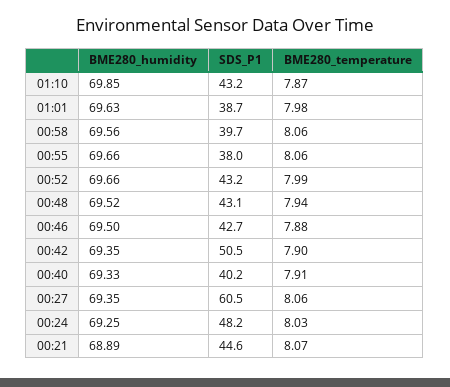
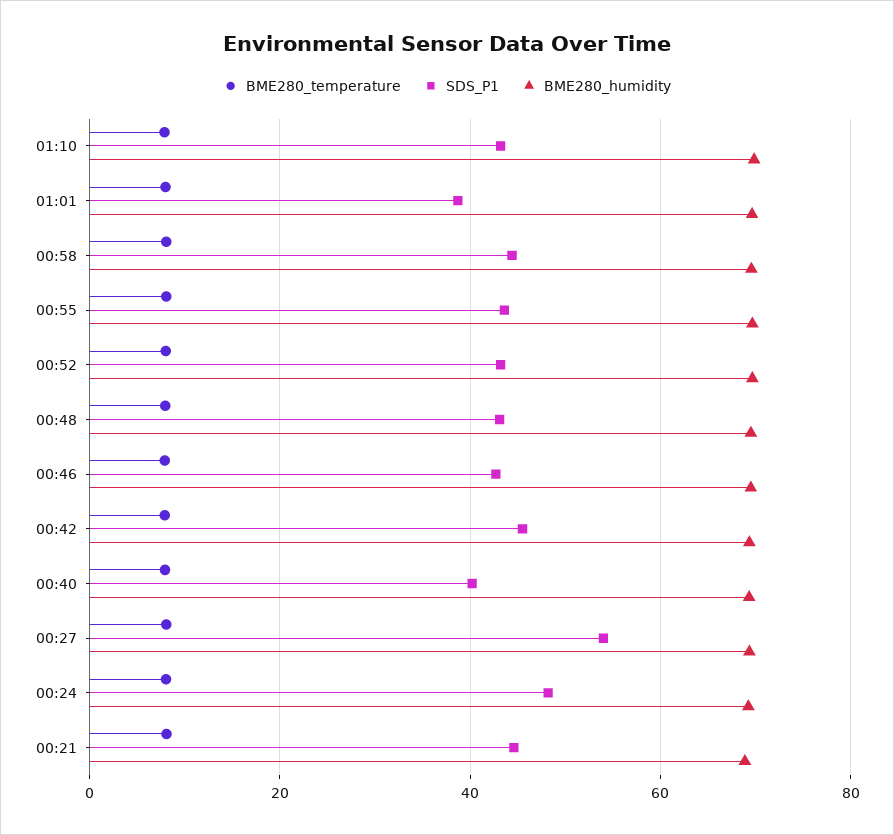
SDS_P1, 00:58: 39.7 -> 44
SDS_P1, 00:55: 38 -> 44
SDS_P1, 00:42: 50.5 -> 46
SDS_P1, 00:27: 60.5 -> 54

